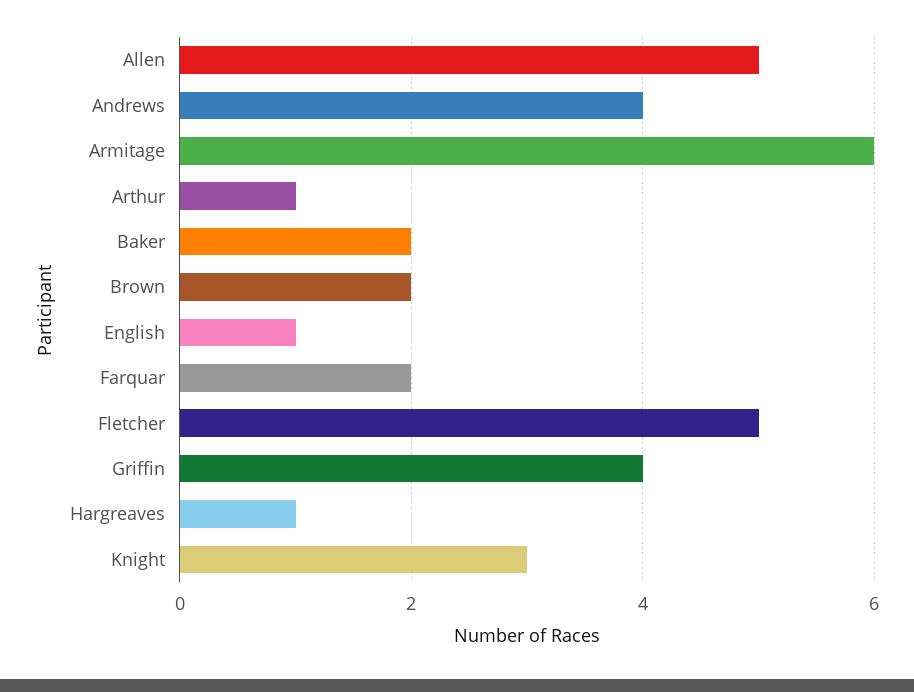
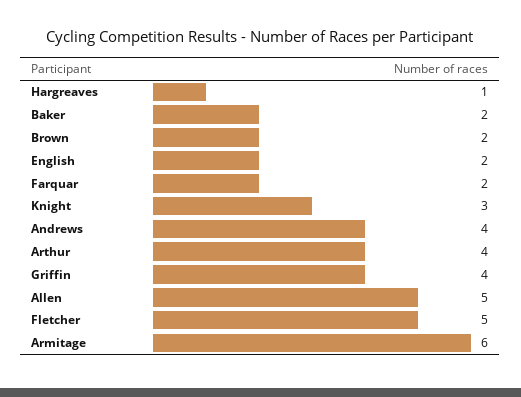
Arthur: 1 -> 4
English: 1 -> 2

